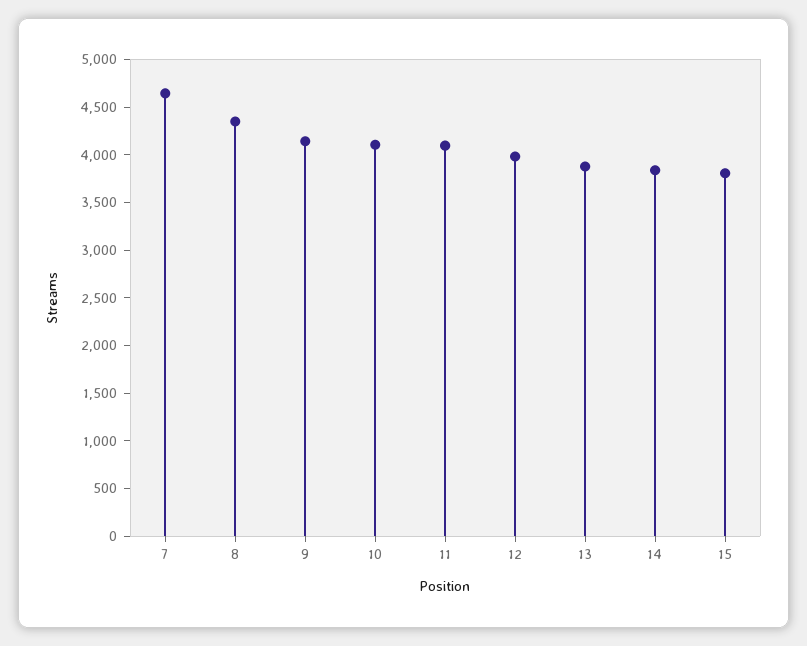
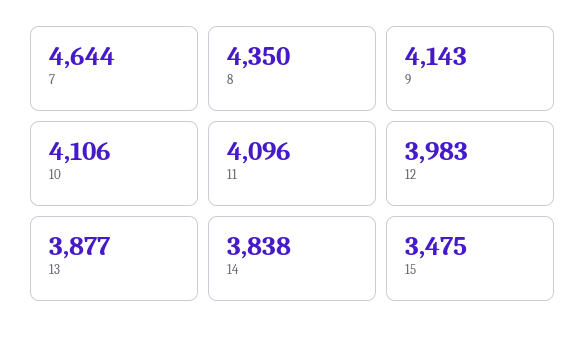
15: 3800 -> 3475

